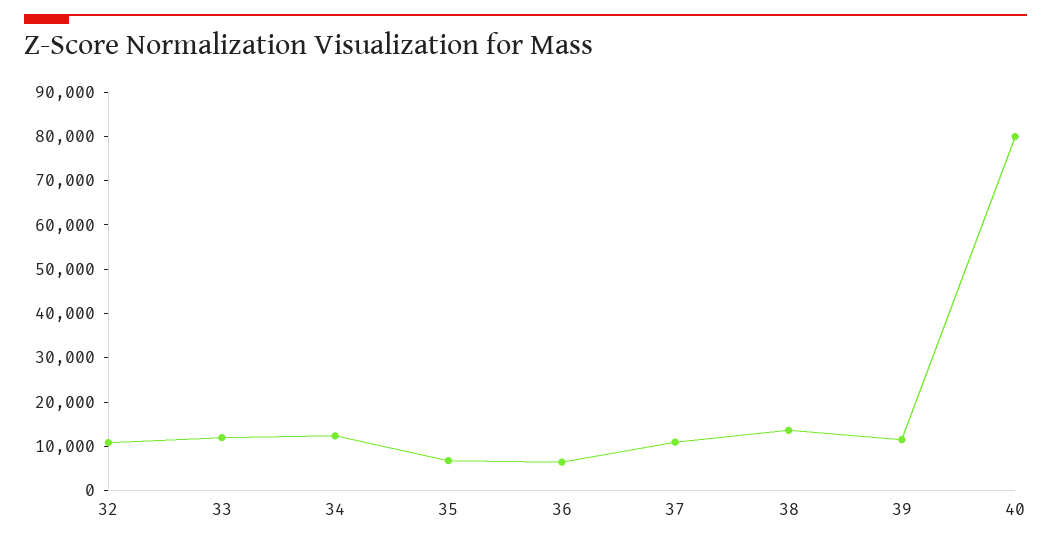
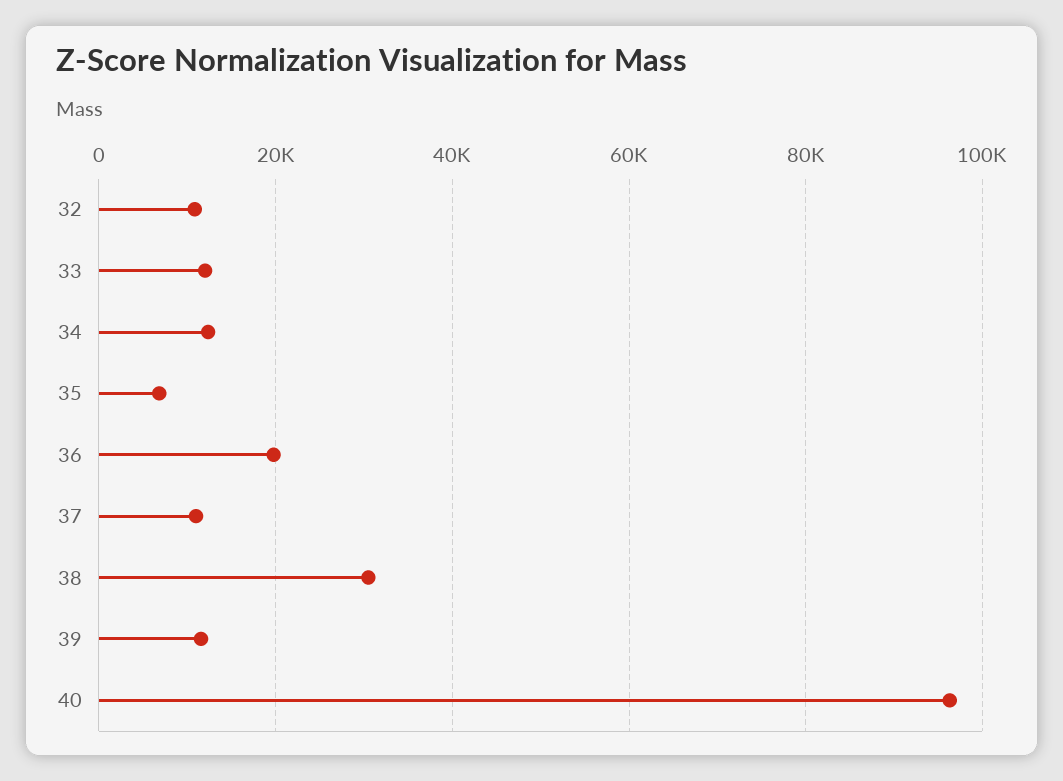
36: 6000 -> 20000
38: 14000 -> 30000
40: 80000 -> 96000

